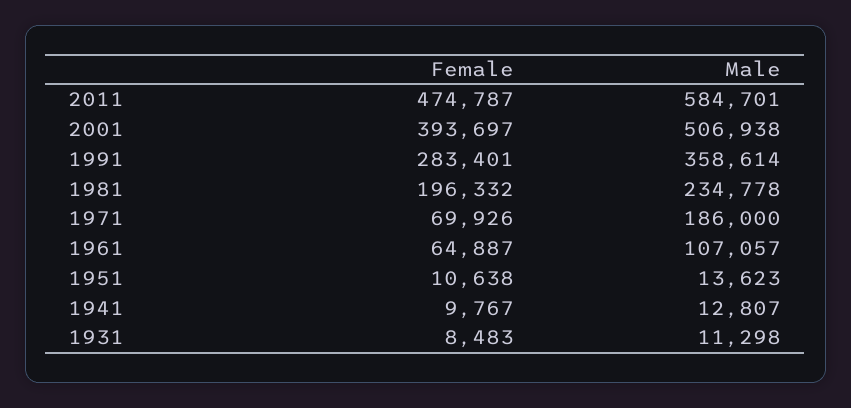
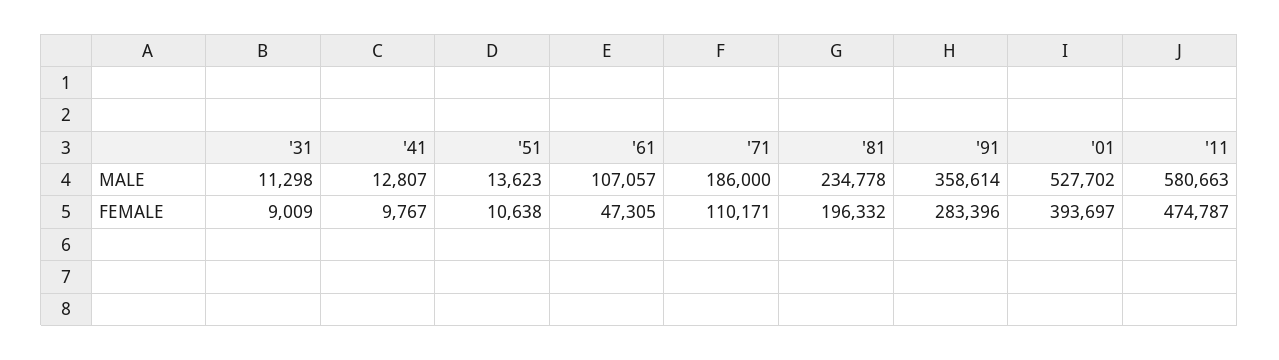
Male, 2011: 584701 -> 580663
Male, 2001: 506938 -> 527702
Female, 1991: 283401 -> 283396
Female, 1971: 69926 -> 110171
Female, 1961: 64887 -> 47305
Female, 1931: 8483 -> 9009

